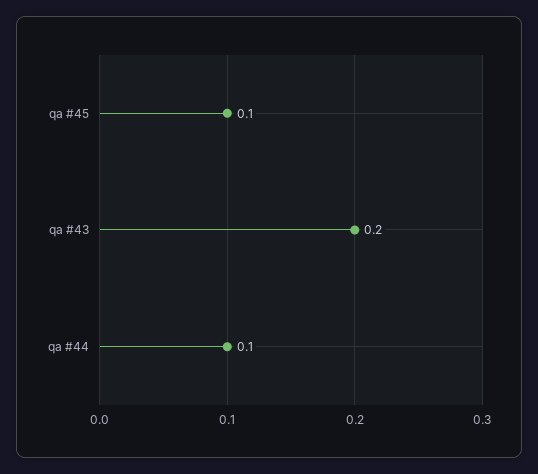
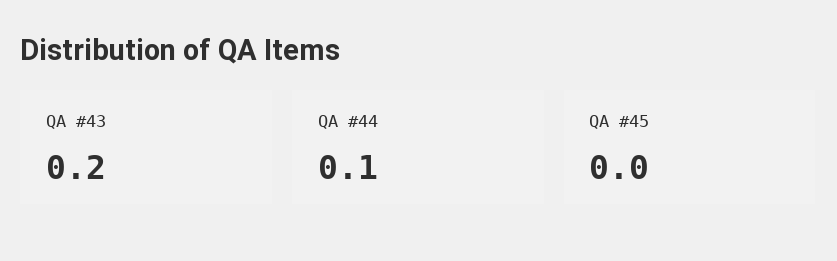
qa #45: 0.1 -> 0

